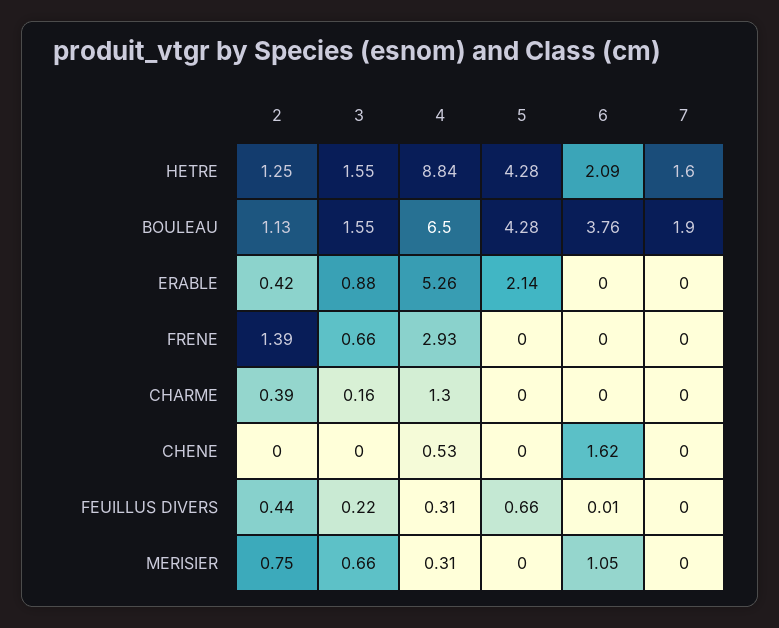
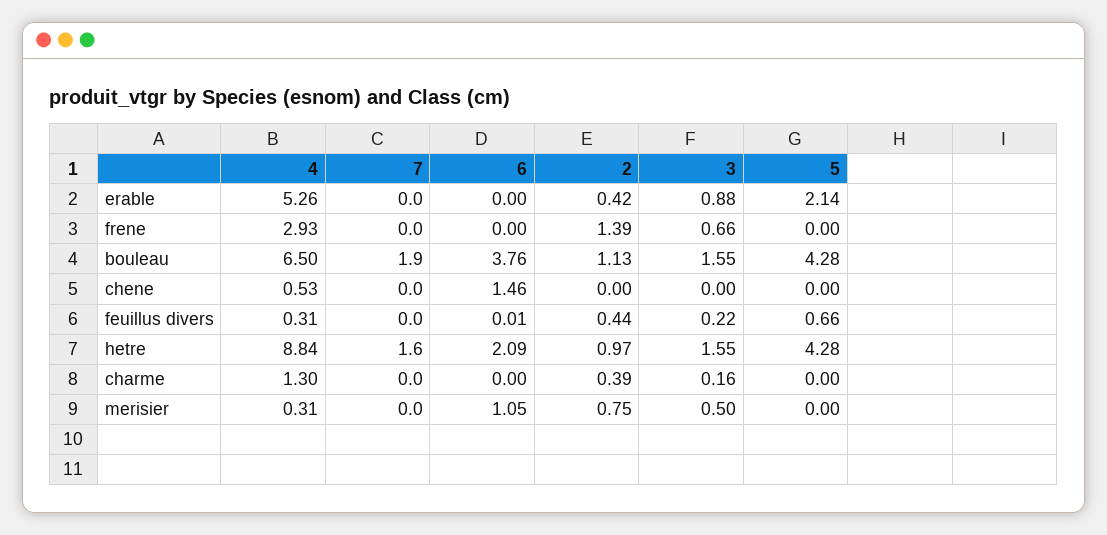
2, HETRE: 1.25 -> 0.97
6, CHENE: 1.62 -> 1.46
3, MERISIER: 0.66 -> 0.5

